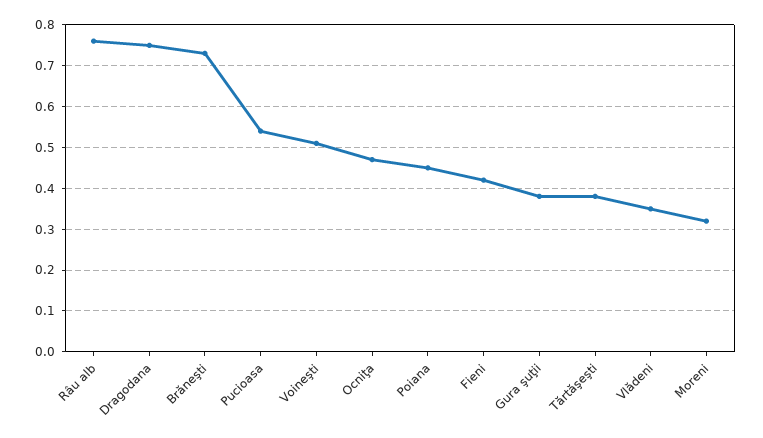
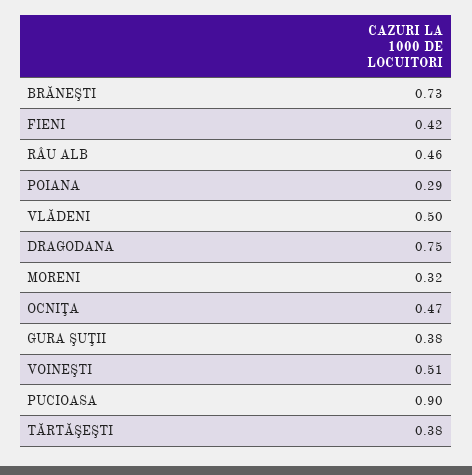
Râu alb: 0.75 -> 0.46
Pucioasa: 0.55 -> 0.9
Poiana: 0.45 -> 0.29
Vlădeni: 0.35 -> 0.5

